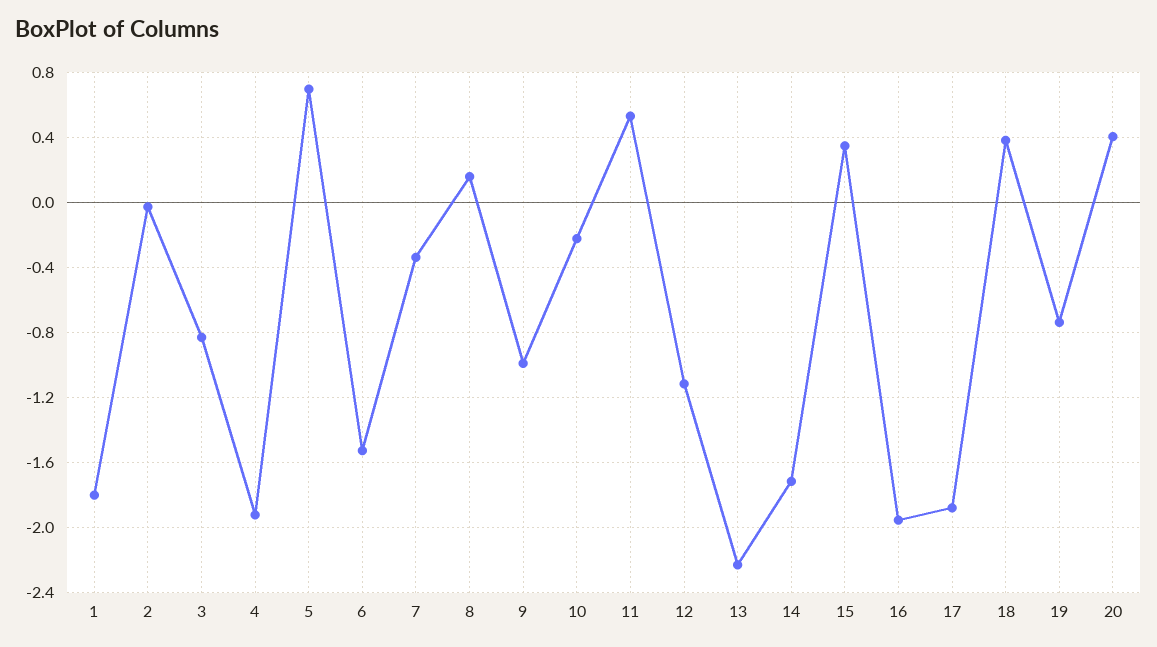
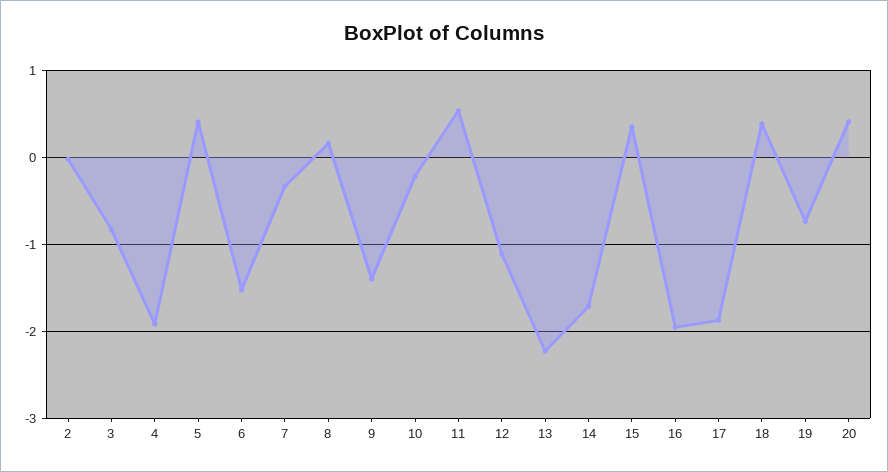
1: -1.8 -> none
5: 0.7 -> 0.4
9: -1 -> -1.4

